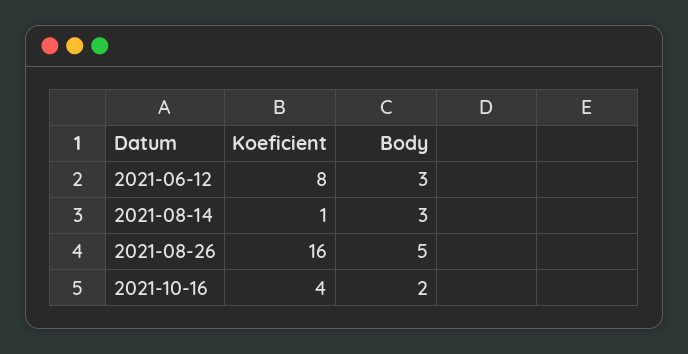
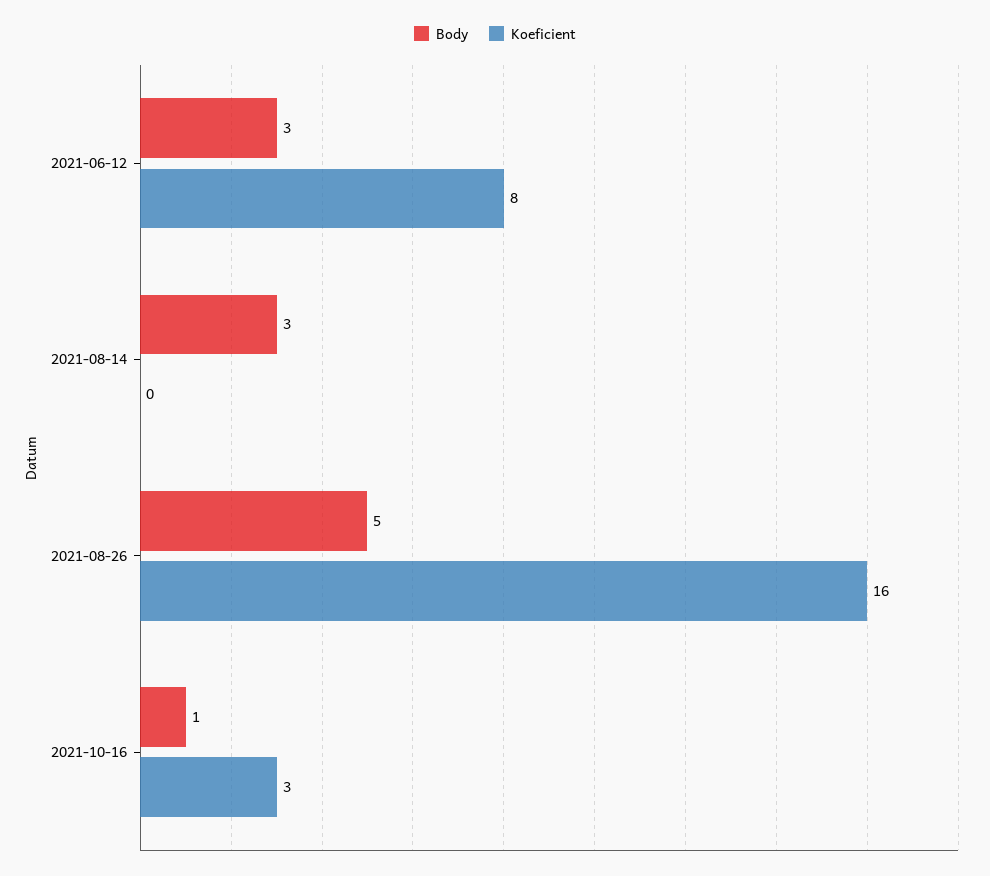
Koeficient, 2021-08-14: 1 -> 0
Koeficient, 2021-10-16: 4 -> 3
Body, 2021-10-16: 2 -> 1

